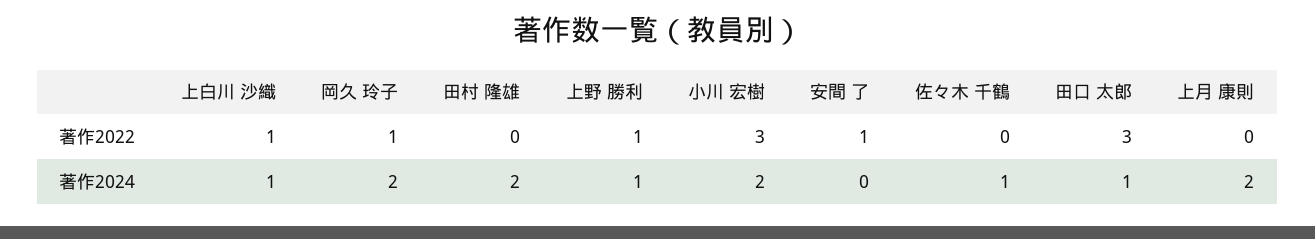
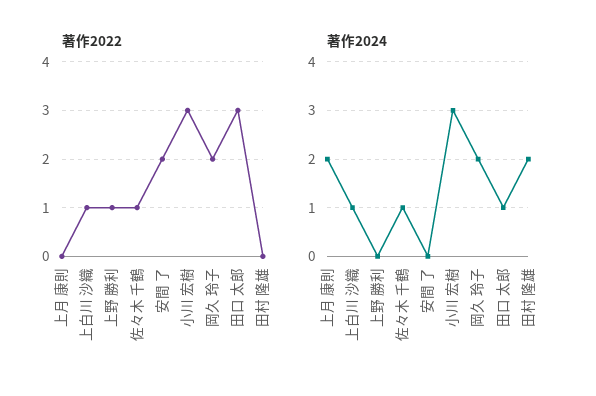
著作2022, 岡久 玲子: 1 -> 2
著作2022, 安間 了: 1 -> 2
著作2022, 佐々木 千鶴: 0 -> 1
著作2024, 上野 勝利: 1 -> 0
著作2024, 小川 宏樹: 2 -> 3

